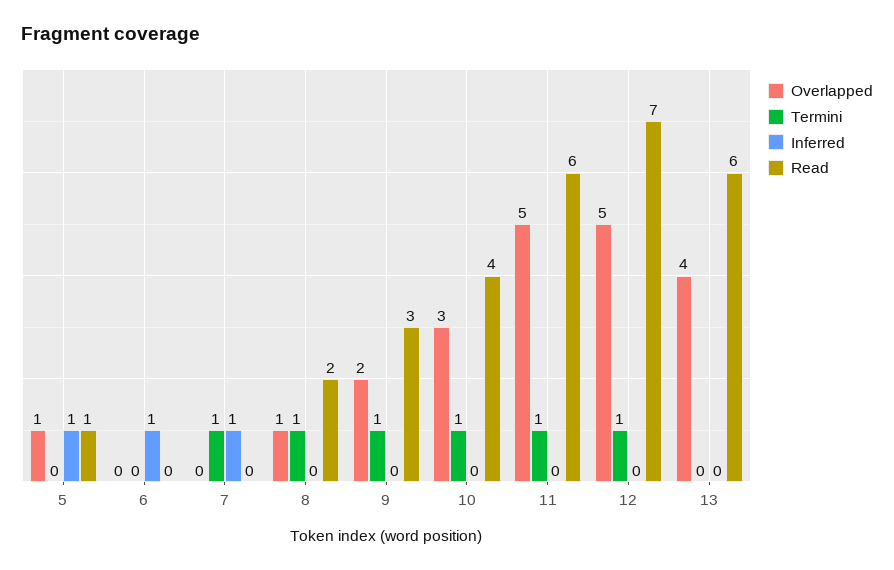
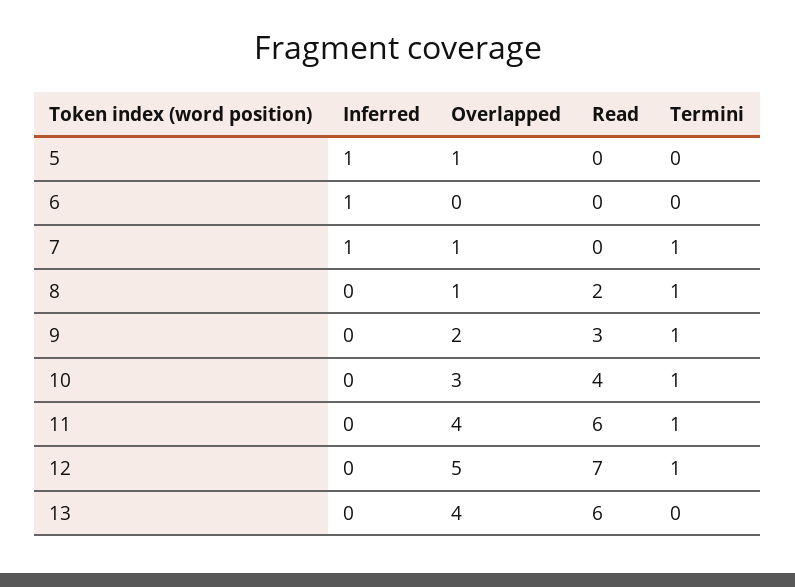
Read, 5: 1 -> 0
Overlapped, 7: 0 -> 1
Overlapped, 11: 5 -> 4

